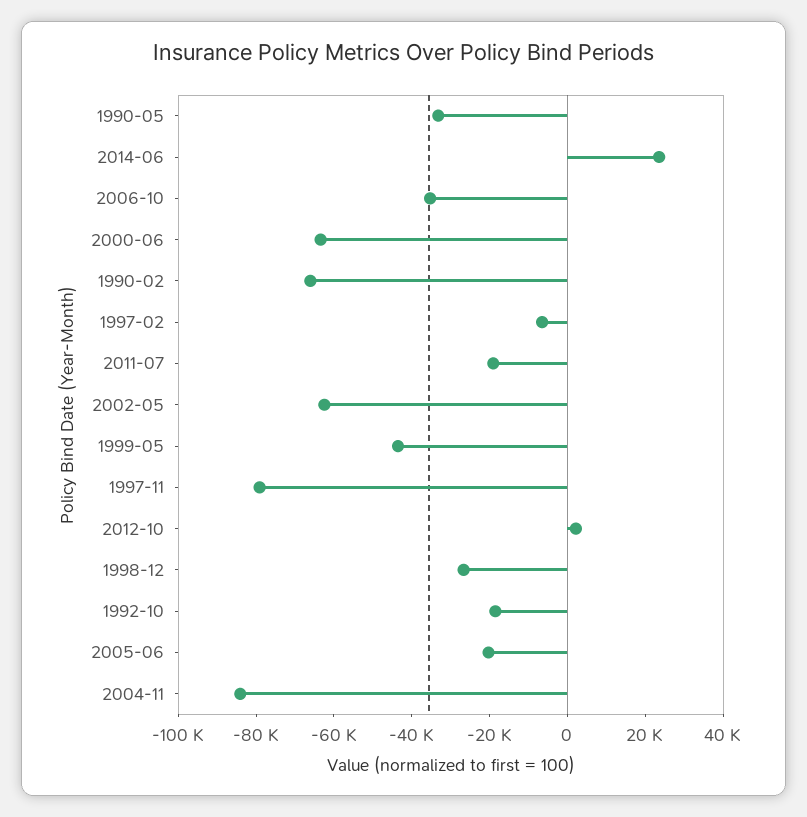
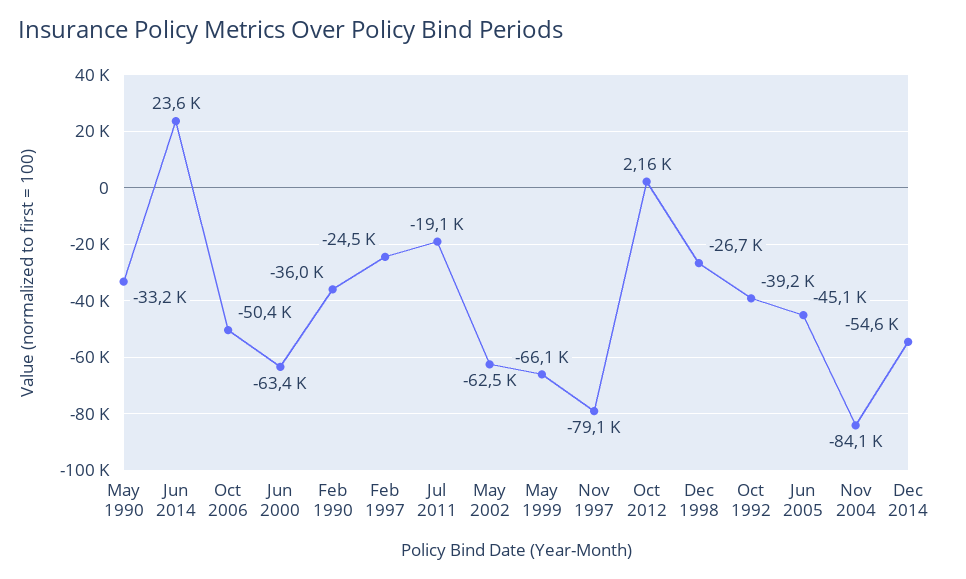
2006-10: -35000 -> -50400
1990-02: -65000 -> -36000
1997-02: -5000 -> -24500
1999-05: -45000 -> -66100
1992-10: -20000 -> -39200
2005-06: -20000 -> -45100
Dec 2014: none -> -54600

